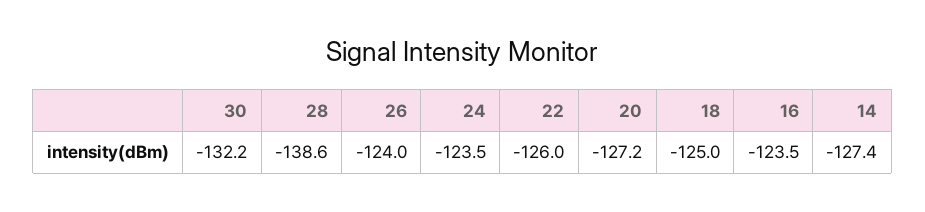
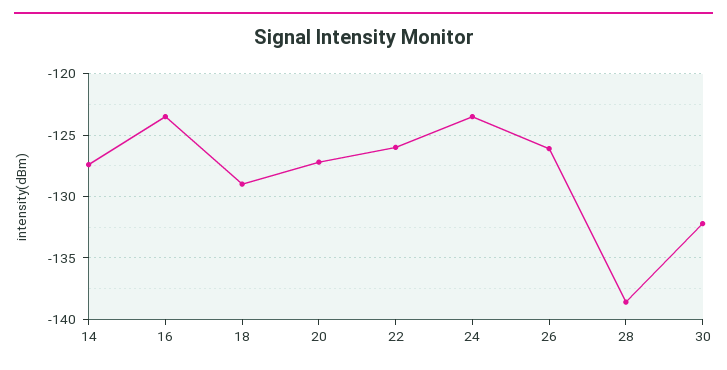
26: -124 -> -126
18: -125 -> -129

